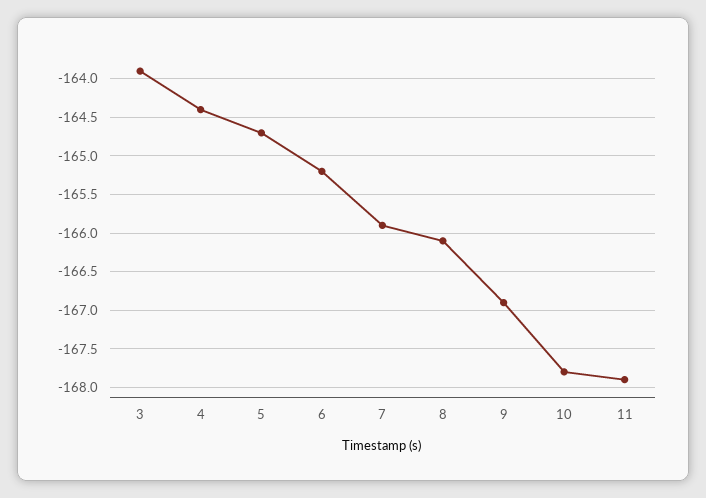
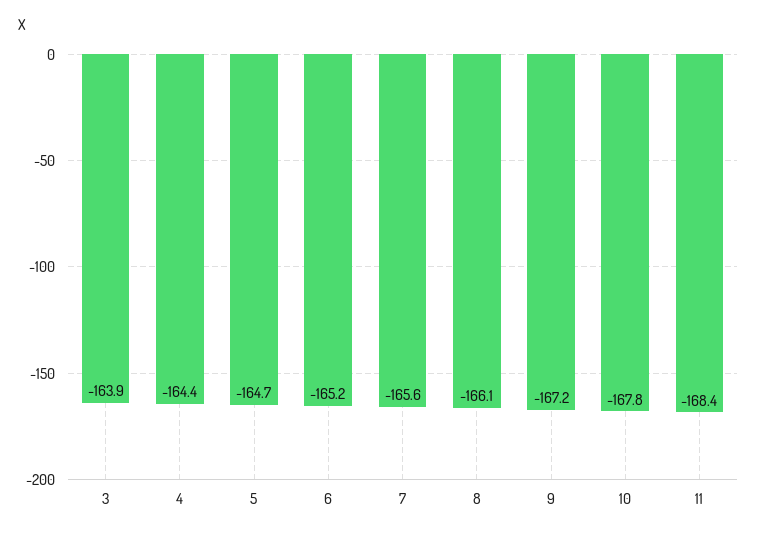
7: -165.9 -> -165.6
9: -166.9 -> -167.2
11: -167.9 -> -168.4

